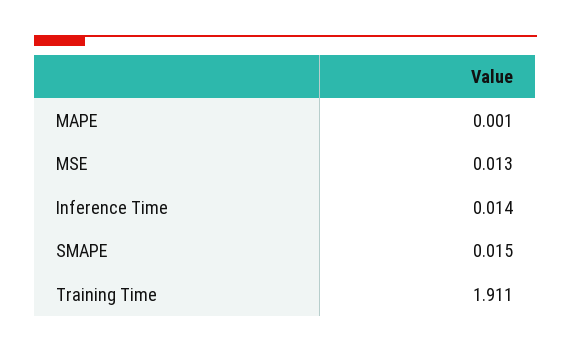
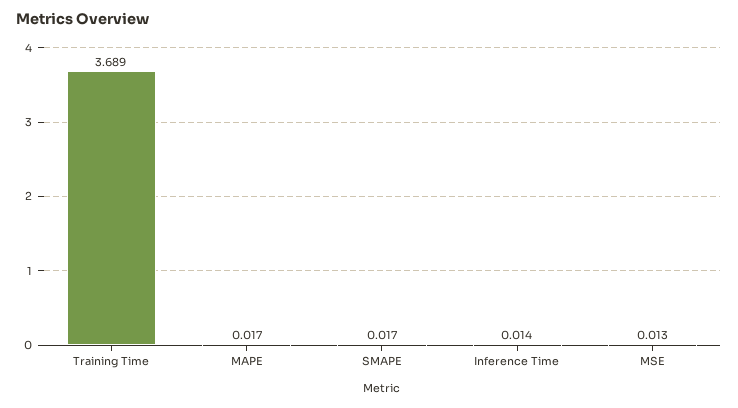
MAPE: 0.001 -> 0.017
SMAPE: 0.015 -> 0.017
Training Time: 1.911 -> 3.689

